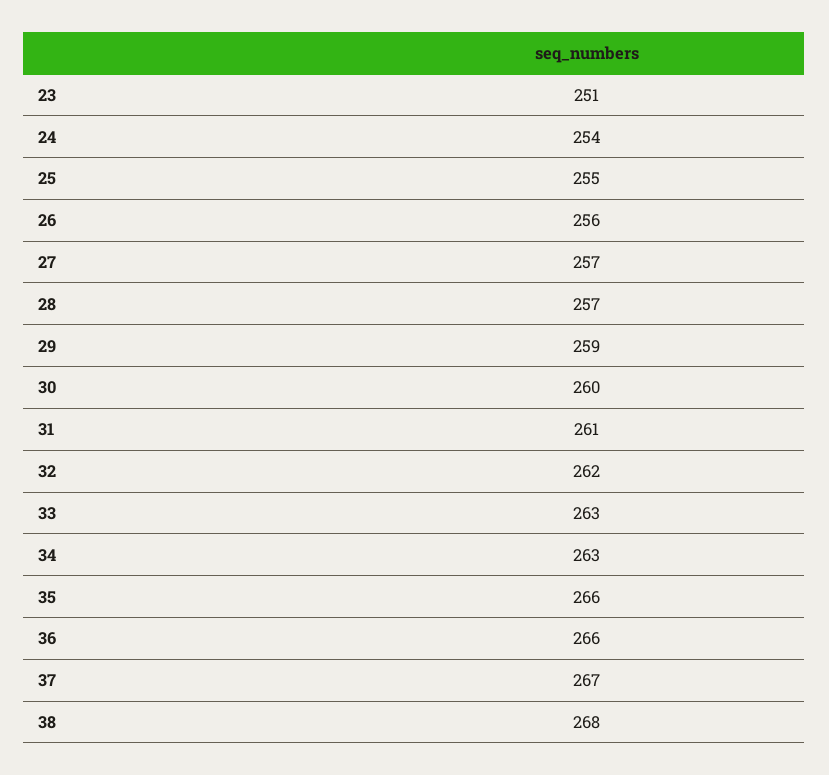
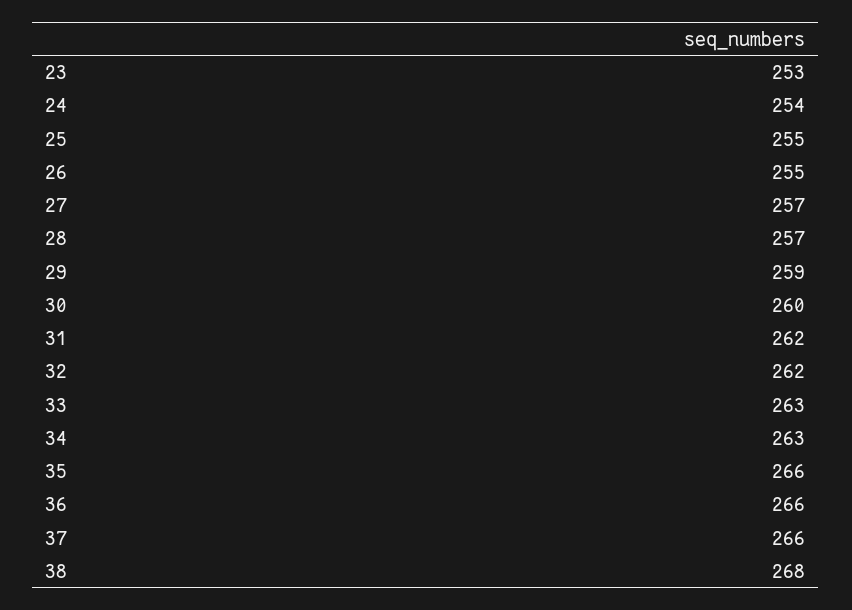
23: 251 -> 253
26: 256 -> 255
31: 261 -> 262
37: 267 -> 266

